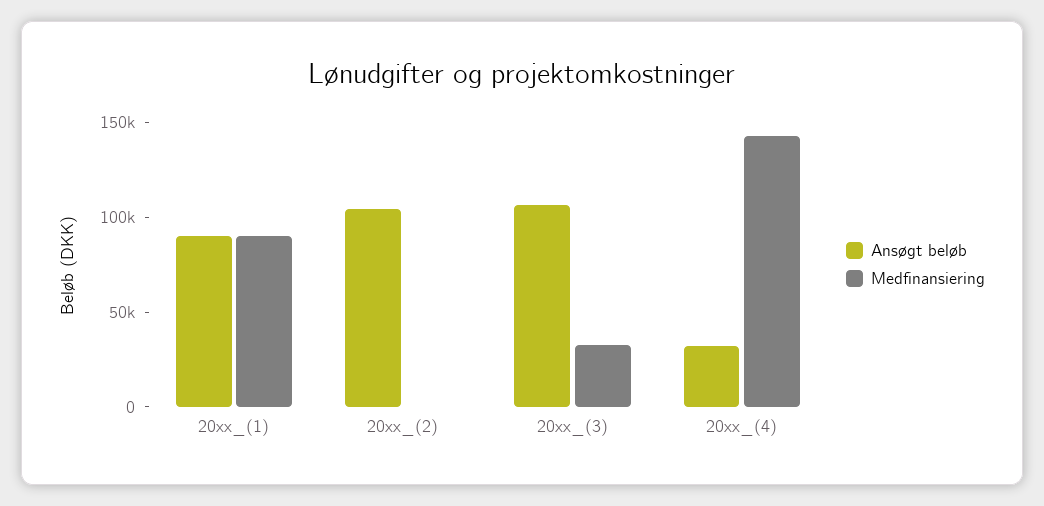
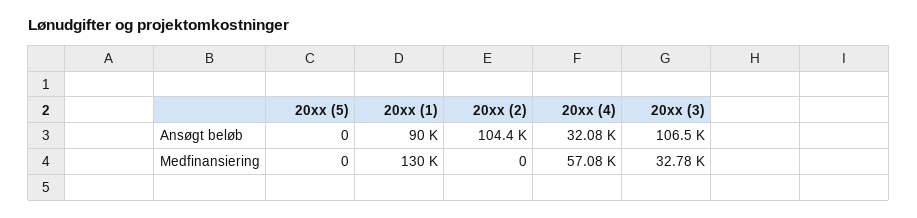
Medfinansiering, 20xx_(1): 90000 -> 130000
Medfinansiering, 20xx_(4): 140000 -> 57080
Ansøgt beløb, 20xx (5): none -> 0
Medfinansiering, 20xx (5): none -> 0

